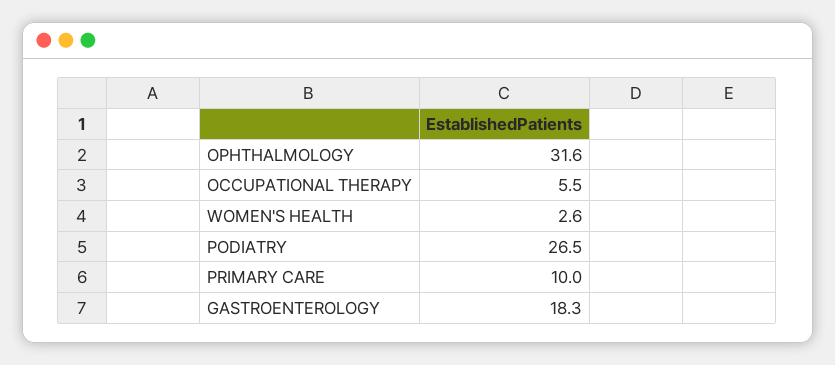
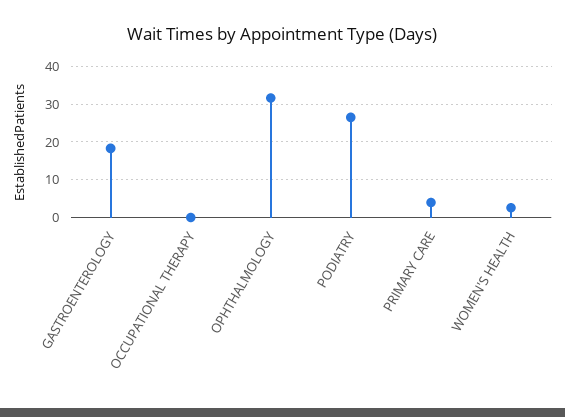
OCCUPATIONAL THERAPY: 5.5 -> 0
PRIMARY CARE: 10 -> 4

